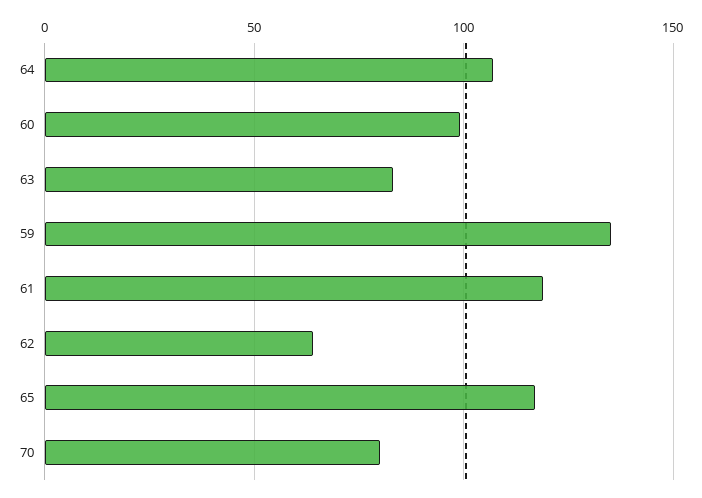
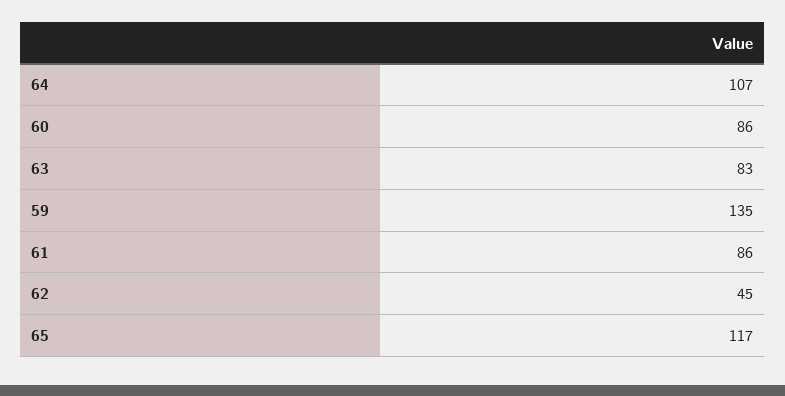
60: 100 -> 86
61: 120 -> 86
62: 65 -> 45
70: 80 -> none

